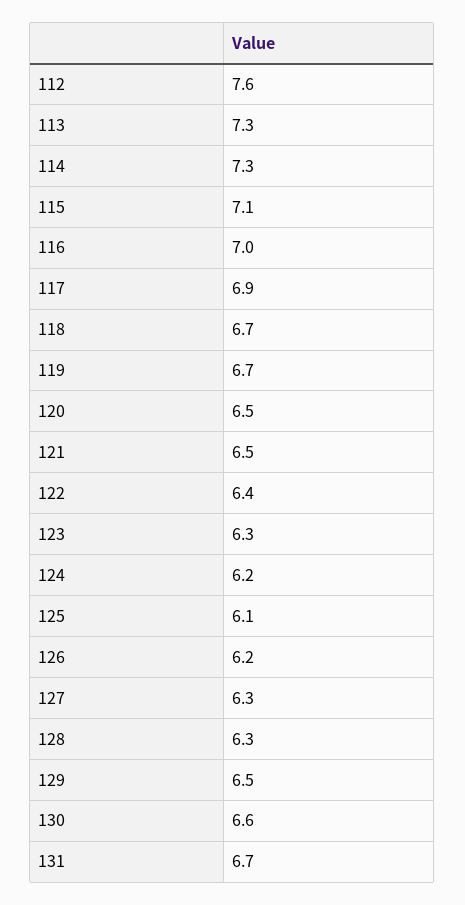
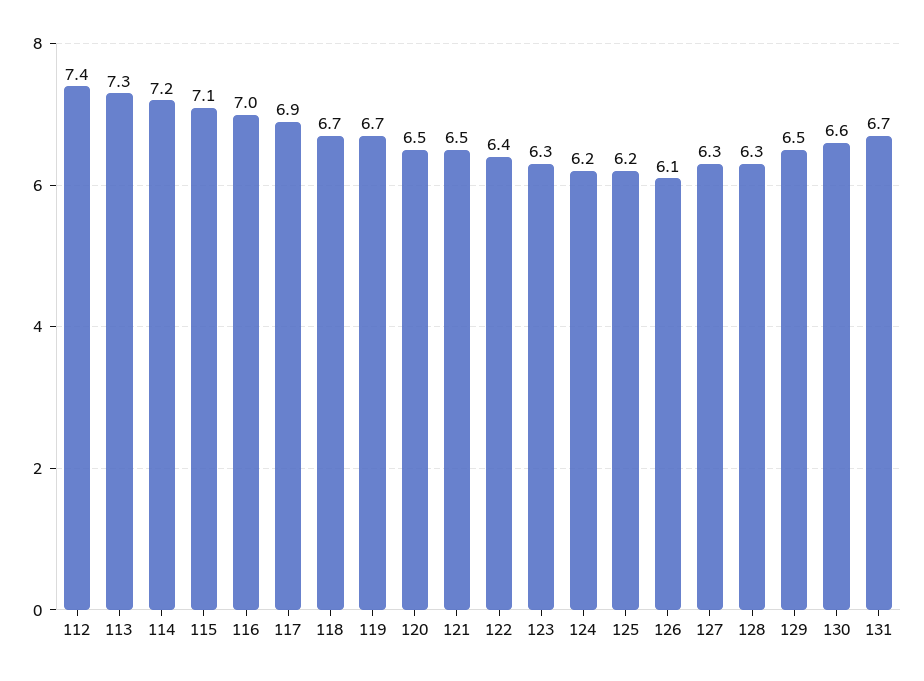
112: 7.6 -> 7.4
114: 7.3 -> 7.2
125: 6.1 -> 6.2
126: 6.2 -> 6.1

